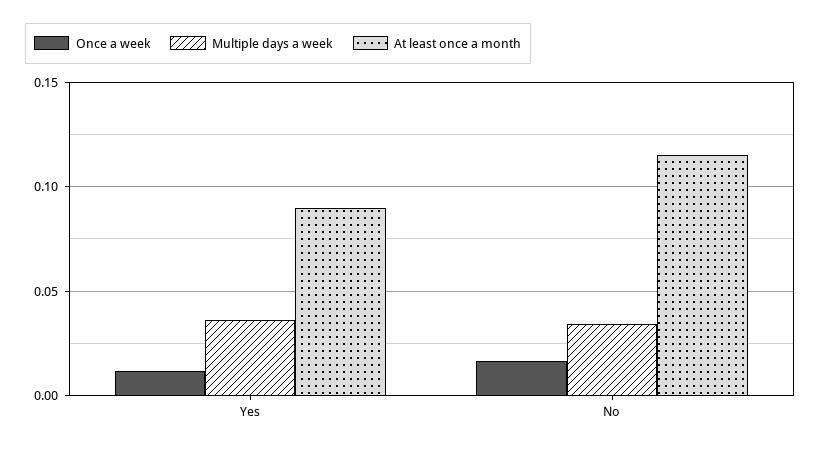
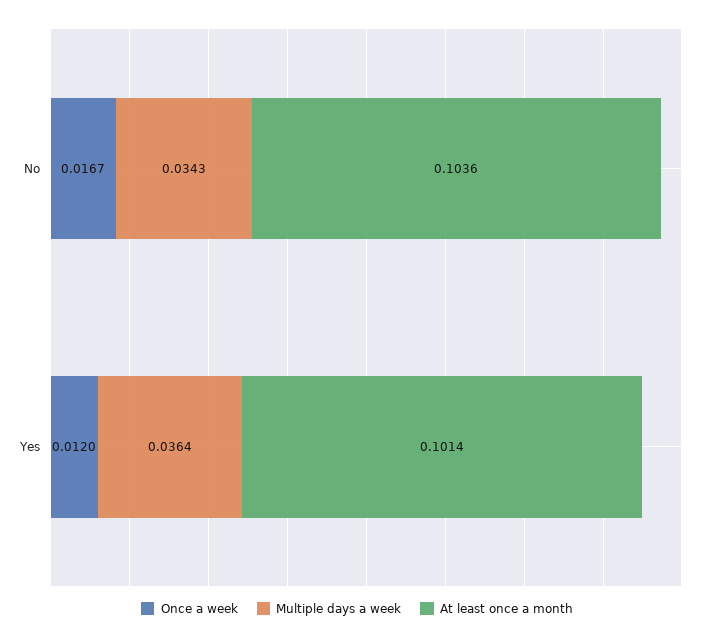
At least once a month, Yes: 0.09 -> 0.1014
At least once a month, No: 0.115 -> 0.1036

